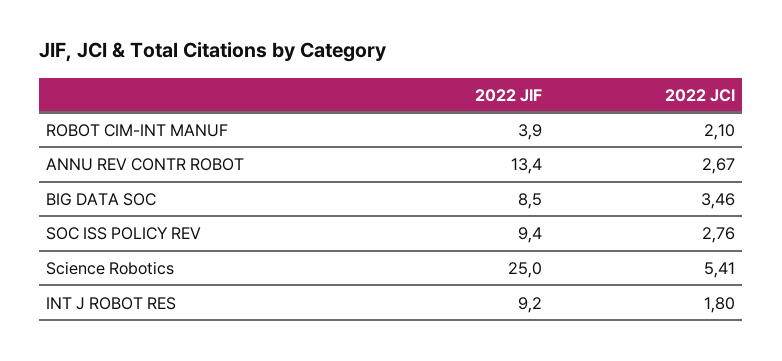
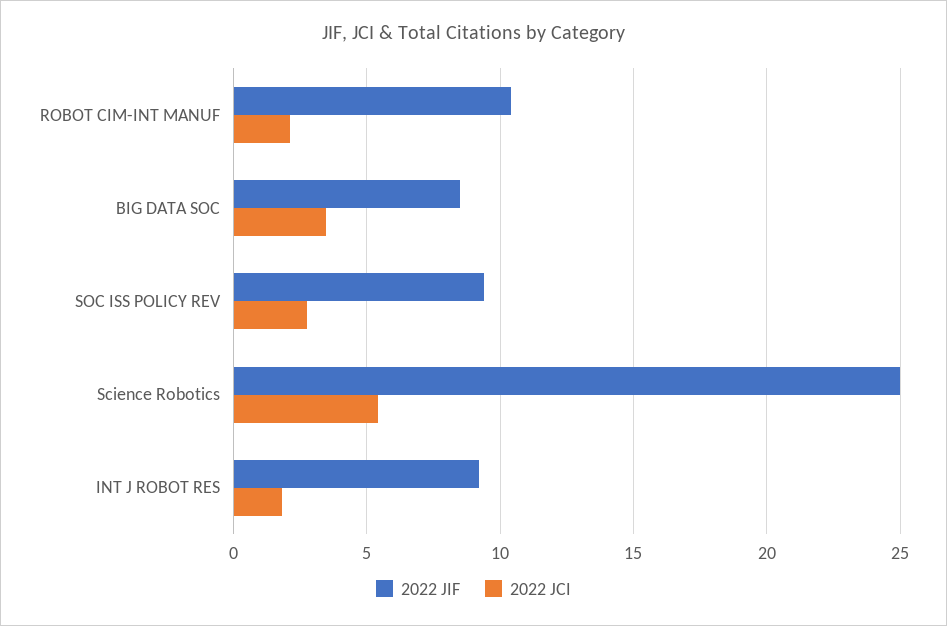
2022 JIF, ROBOT CIM-INT MANUF: 3.9 -> 10.5
2022 JIF, ANNU REV CONTR ROBOT: 13.4 -> none
2022 JCI, ANNU REV CONTR ROBOT: 2.67 -> none

